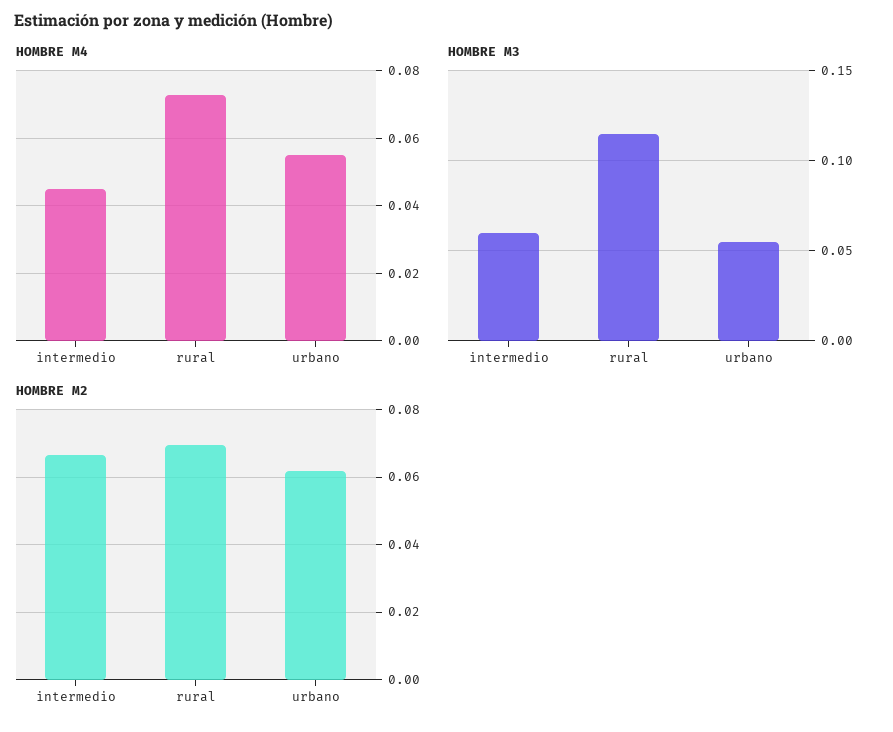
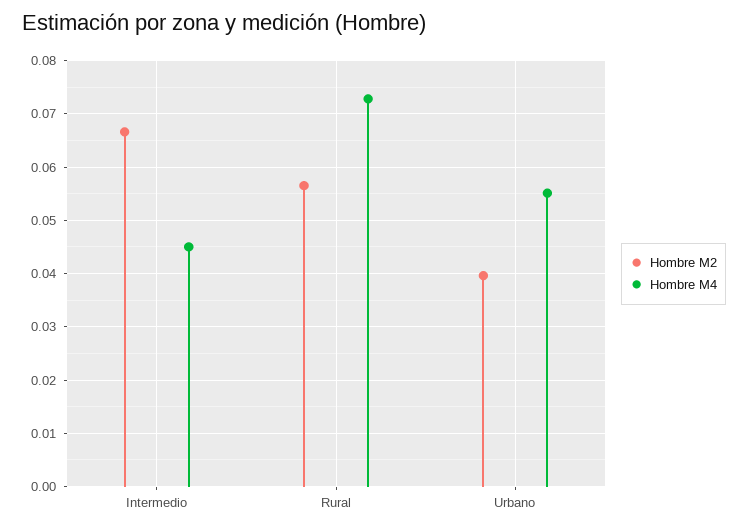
HOMBRE M3, intermedio: 0.06 -> none
HOMBRE M3, rural: 0.115 -> none
HOMBRE M3, urbano: 0.055 -> none
HOMBRE M2, rural: 0.07 -> 0.056
HOMBRE M2, urbano: 0.062 -> 0.04

